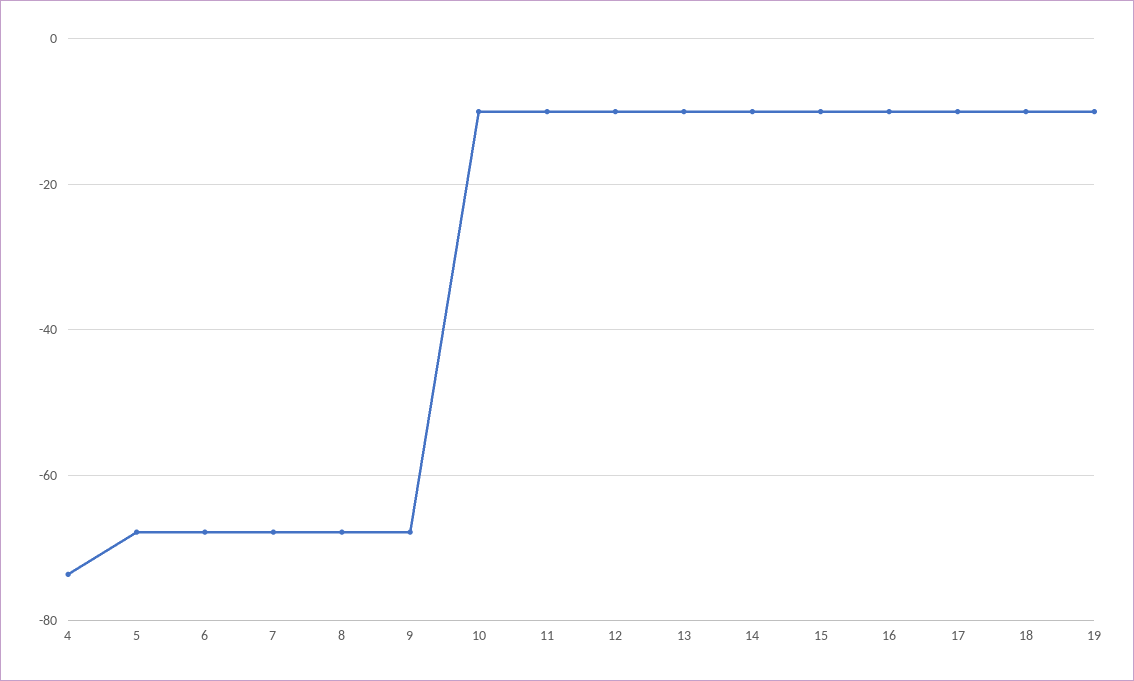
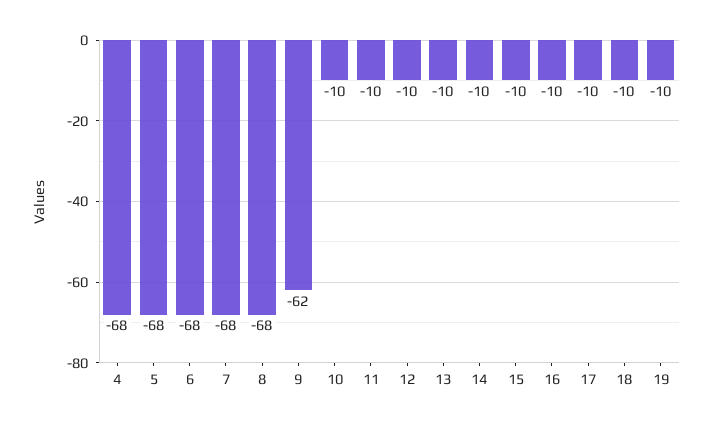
4: -74 -> -68
9: -68 -> -62

